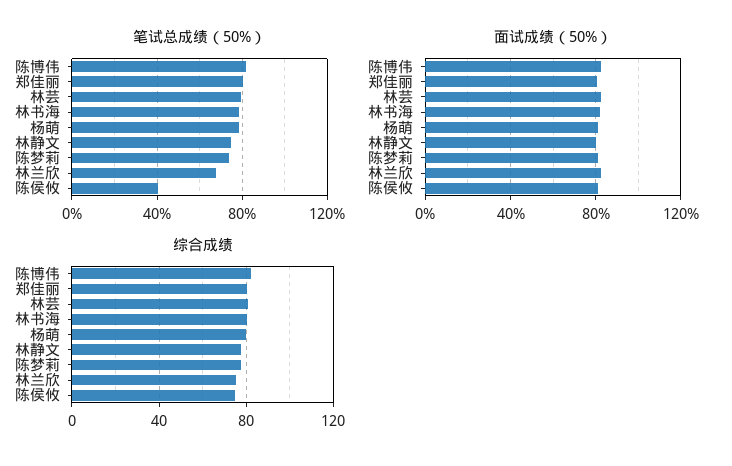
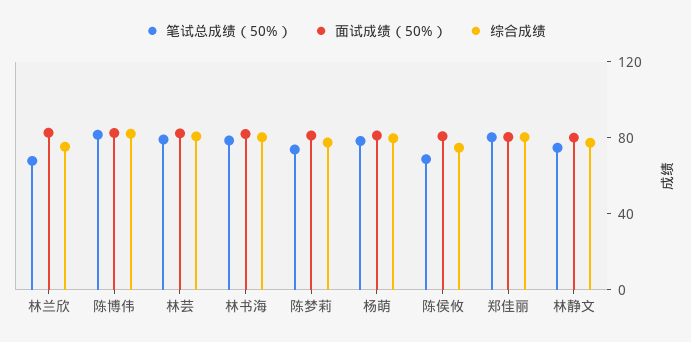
笔试总成绩（50%）, 陈侯攸: 40 -> 70

